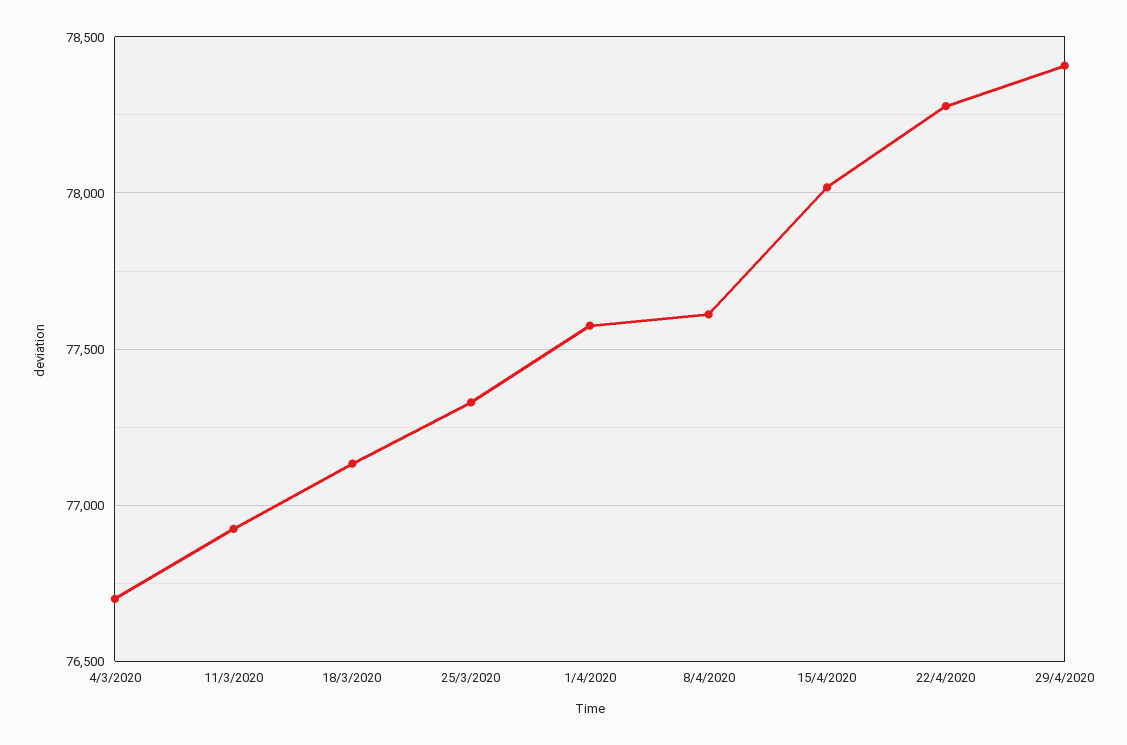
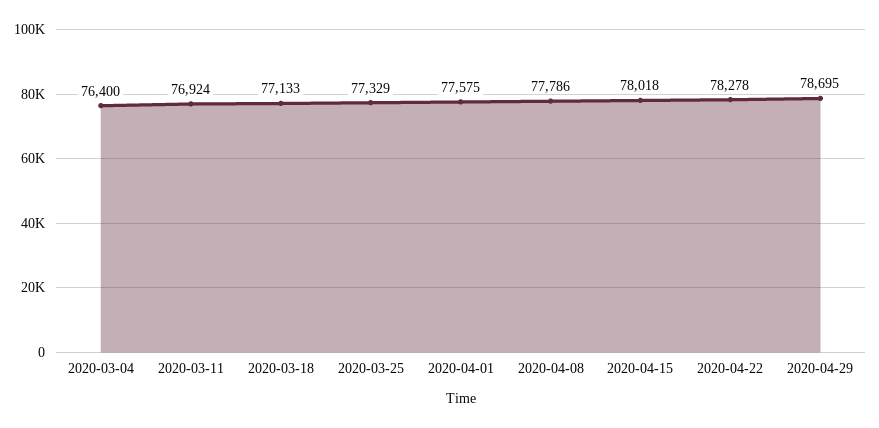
4/3/2020: 76700 -> 76400
8/4/2020: 77600 -> 77786
29/4/2020: 78400 -> 78695

